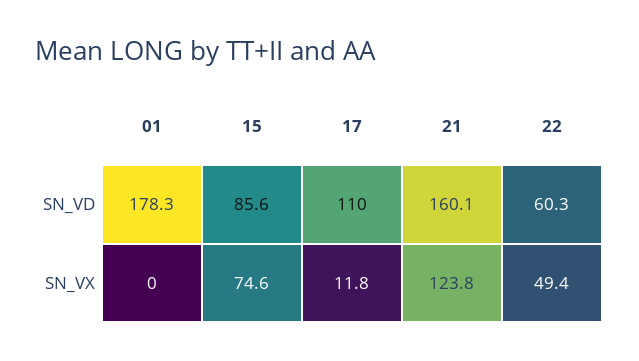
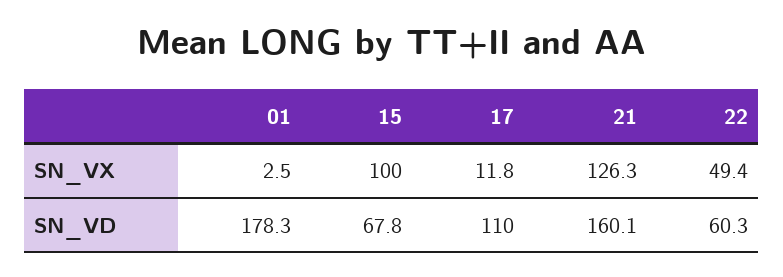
15, SN_VD: 85.6 -> 67.8
01, SN_VX: 0 -> 2.5
15, SN_VX: 74.6 -> 100
21, SN_VX: 123.8 -> 126.3

